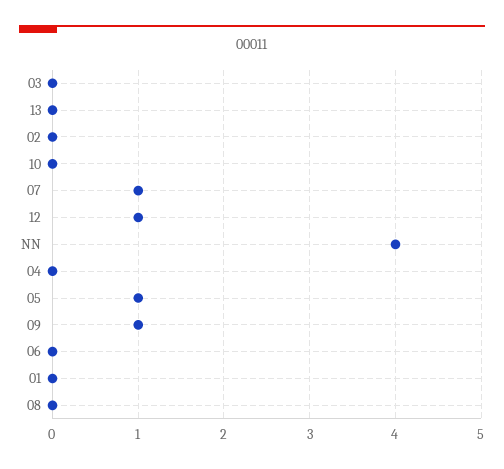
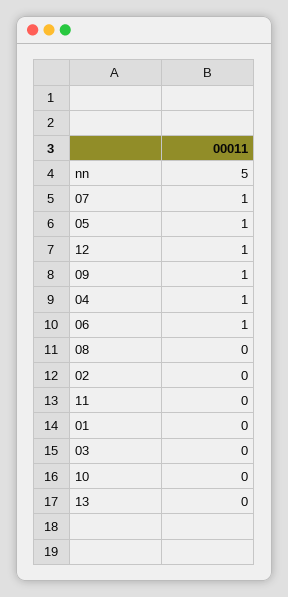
NN: 4 -> 5
04: 0 -> 1
06: 0 -> 1
11: none -> 0

